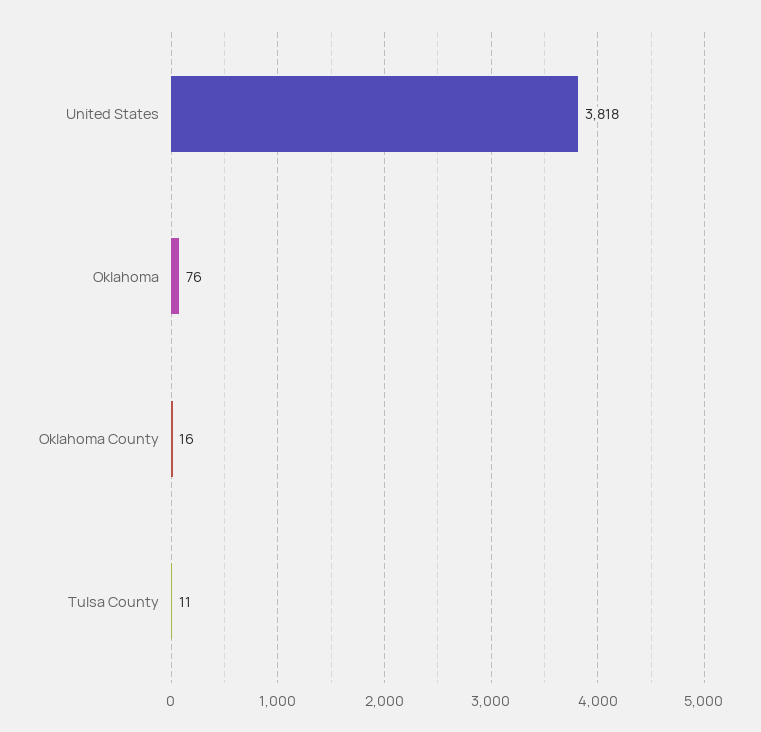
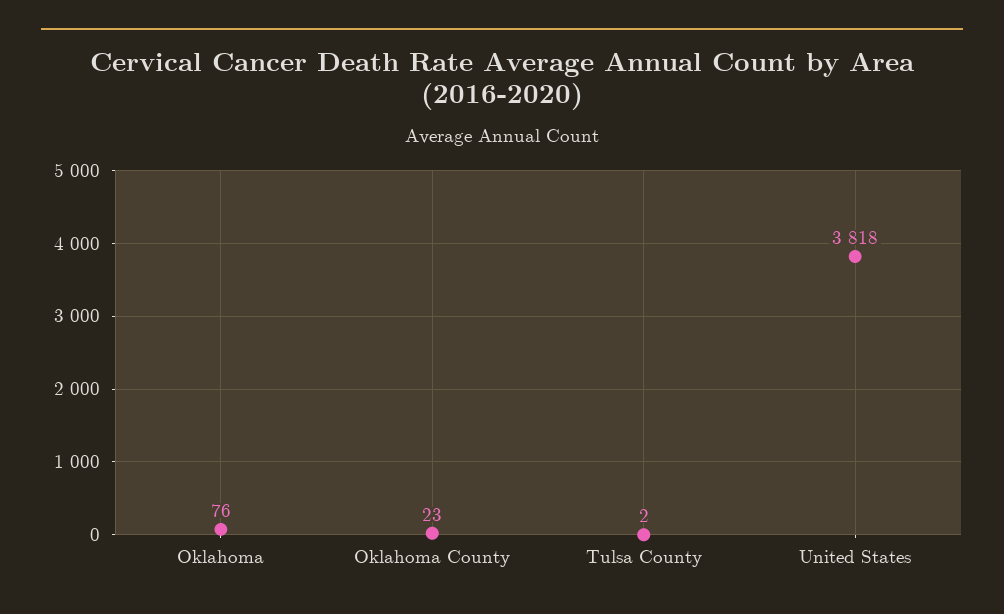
Oklahoma County: 16 -> 23
Tulsa County: 11 -> 2

